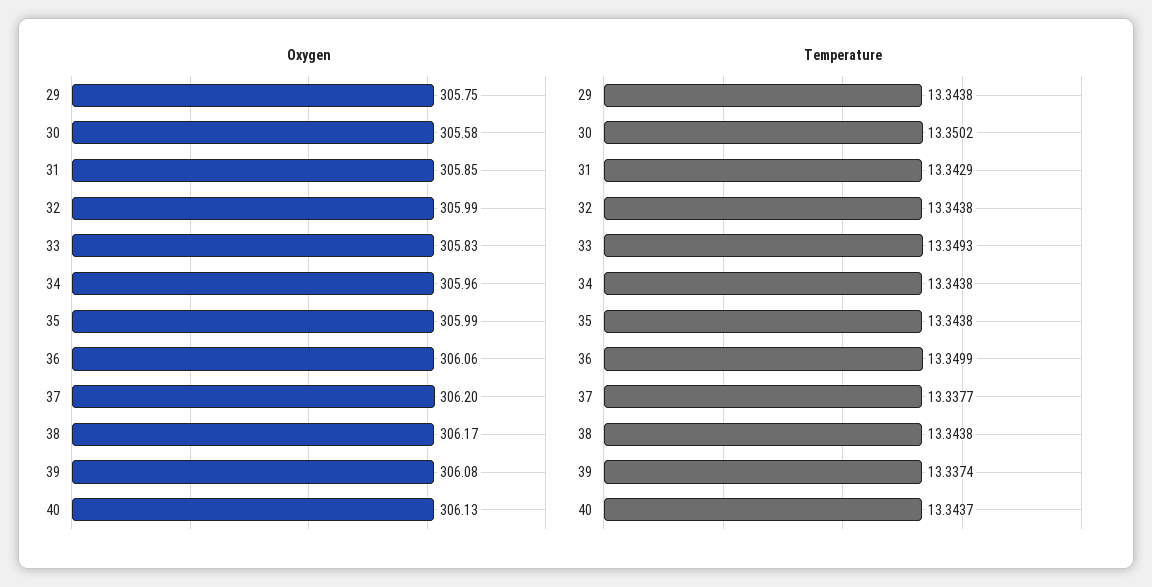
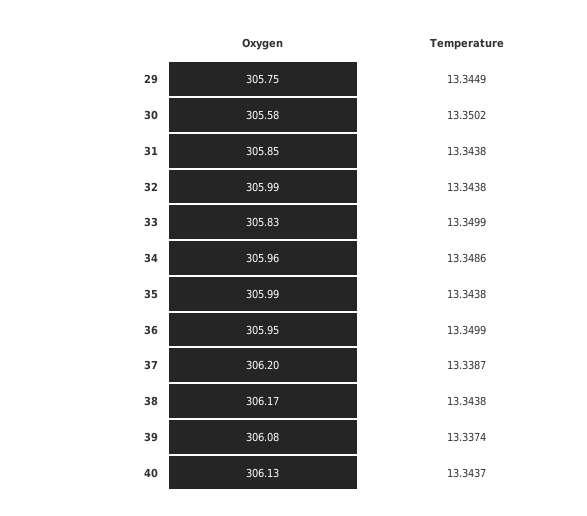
Oxygen, 36: 306.06 -> 305.95
Temperature, 29: 13.3438 -> 13.3449
Temperature, 31: 13.3429 -> 13.3438
Temperature, 33: 13.3493 -> 13.3499
Temperature, 34: 13.3438 -> 13.3486
Temperature, 37: 13.3377 -> 13.3387

